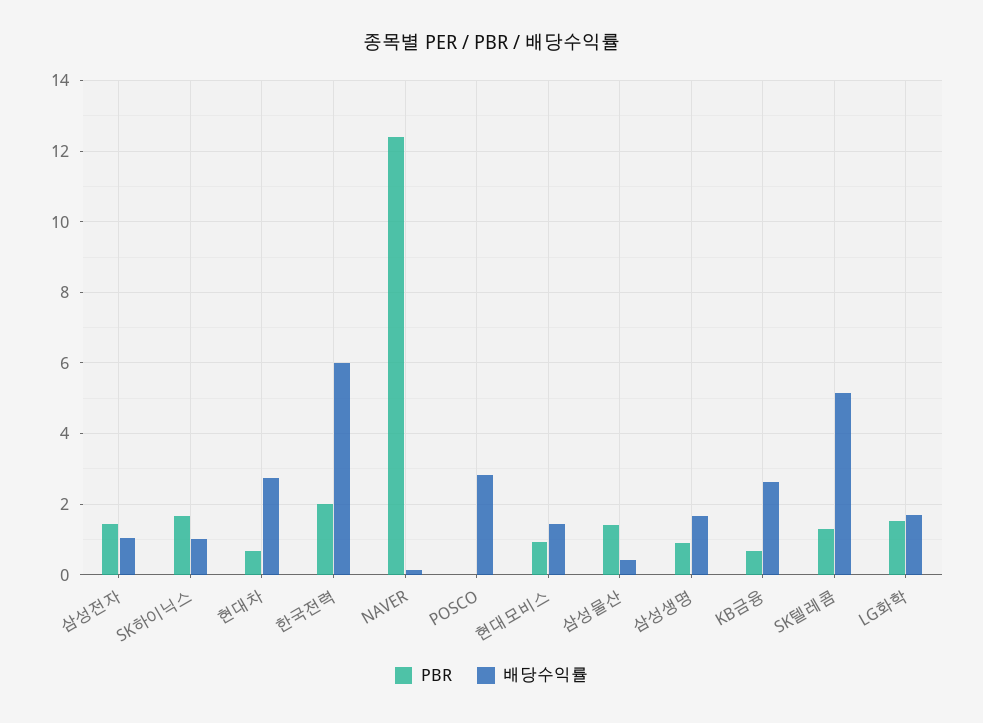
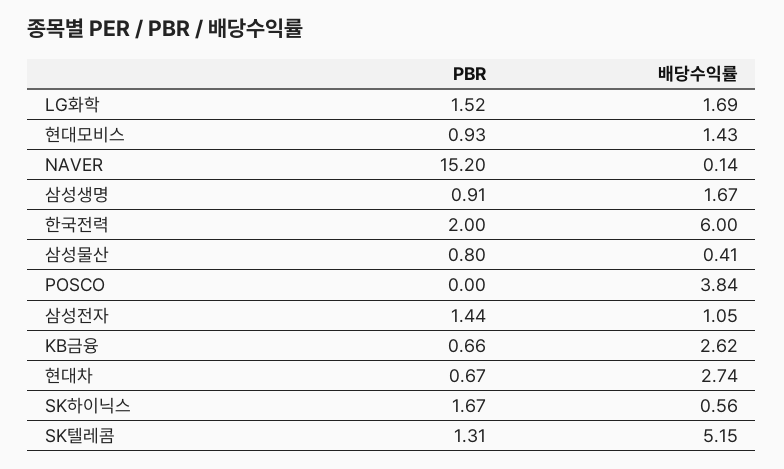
배당수익률, SK하이닉스: 1 -> 0.56
PBR, NAVER: 12.4 -> 15.2
배당수익률, POSCO: 2.8 -> 3.84
PBR, 삼성물산: 1.4 -> 0.8

